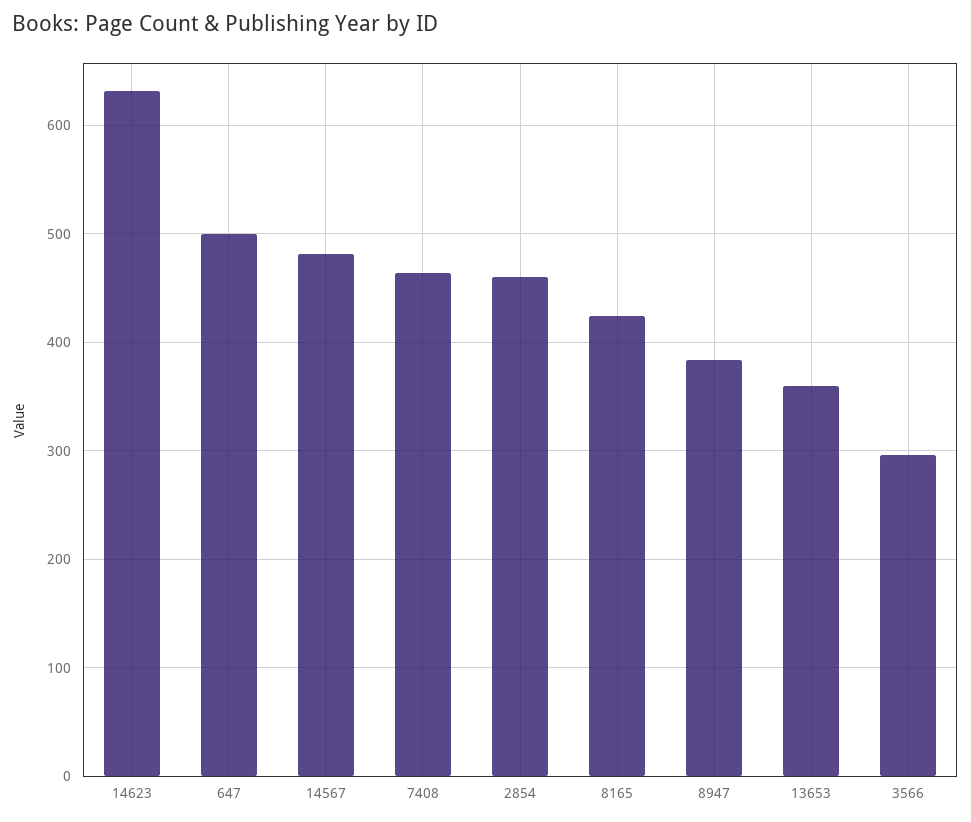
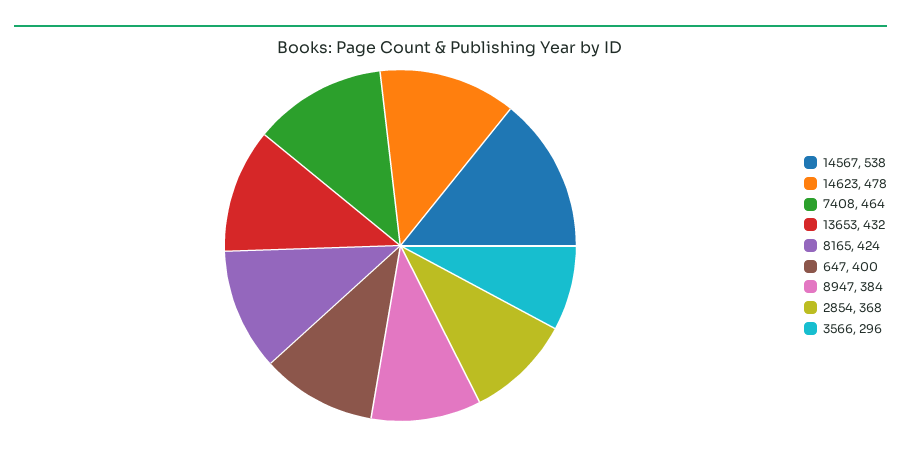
14623: 630 -> 478
647: 500 -> 400
14567: 480 -> 538
2854: 460 -> 368
13653: 360 -> 432

